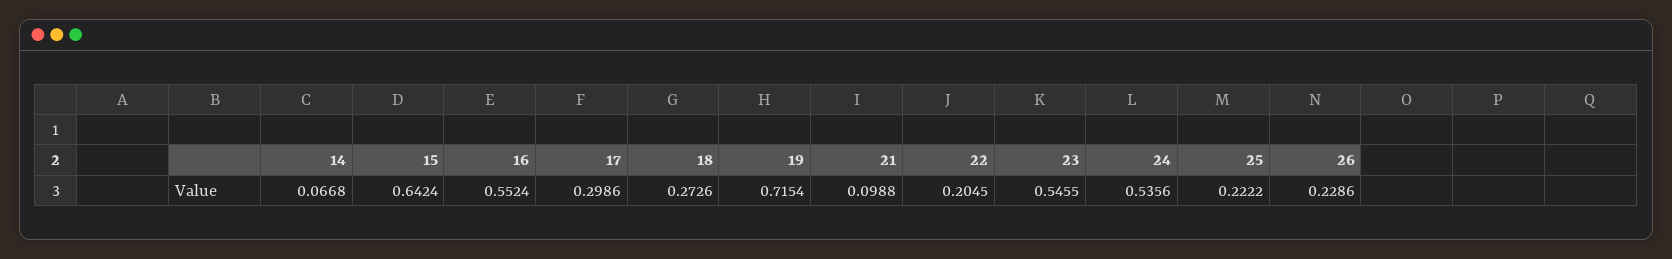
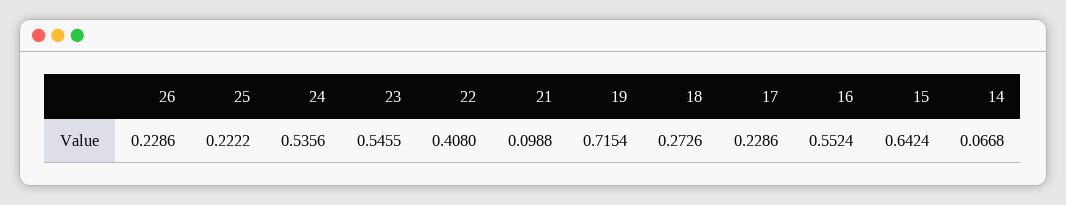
17: 0.2986 -> 0.2286
22: 0.2045 -> 0.408

